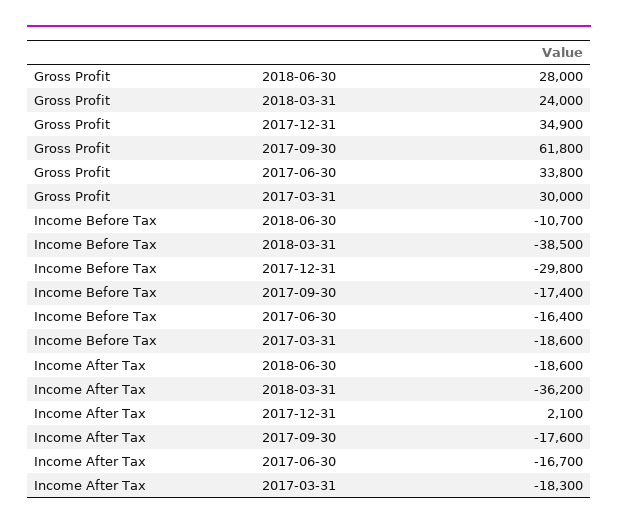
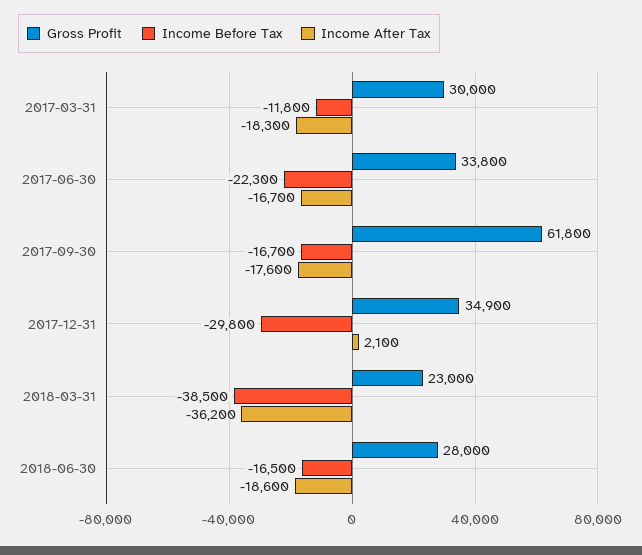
Gross Profit, 2018-03-31: 24000 -> 23000
Income Before Tax, 2018-06-30: -10700 -> -16500
Income Before Tax, 2017-09-30: -17400 -> -16700
Income Before Tax, 2017-06-30: -16400 -> -22300
Income Before Tax, 2017-03-31: -18600 -> -11800

